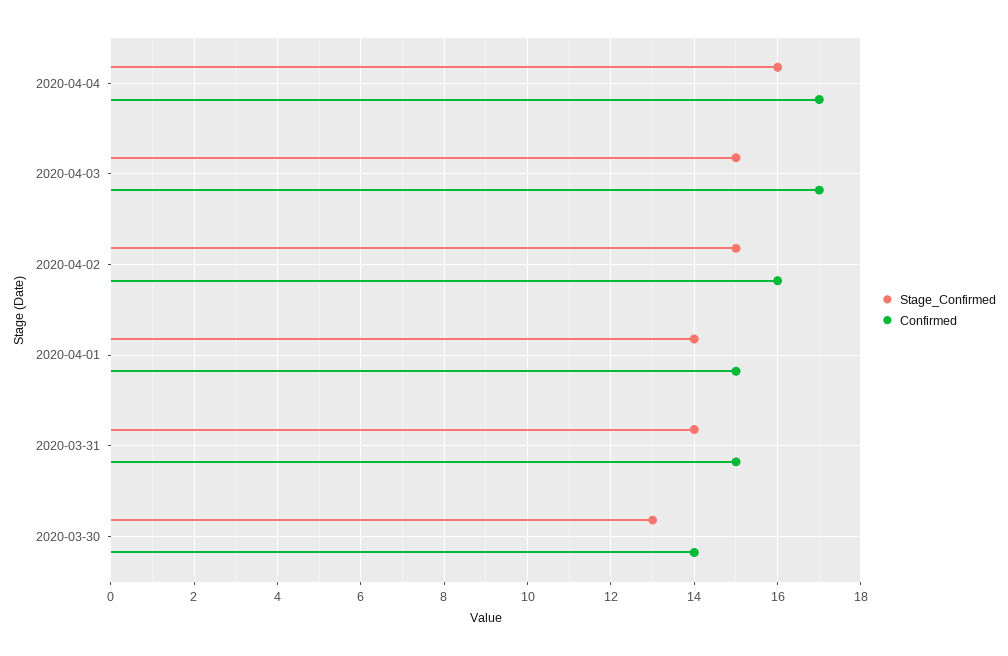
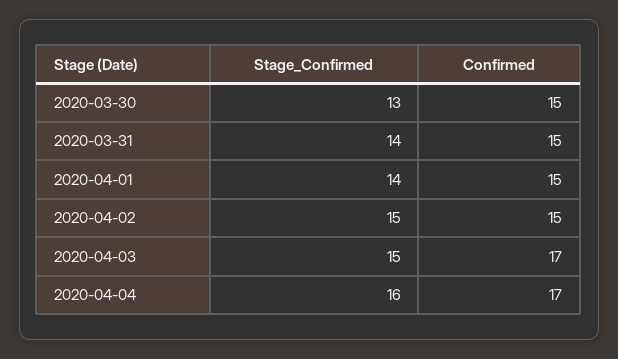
Confirmed, 2020-04-02: 16 -> 15
Confirmed, 2020-03-30: 14 -> 15

